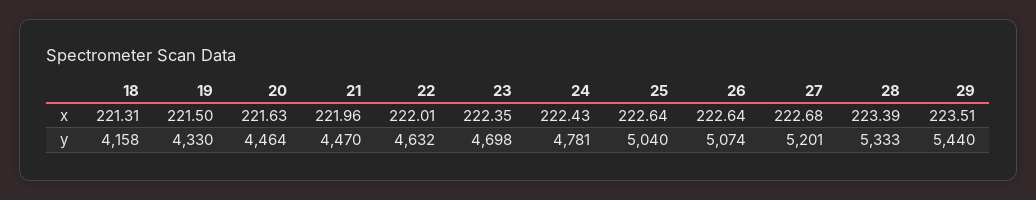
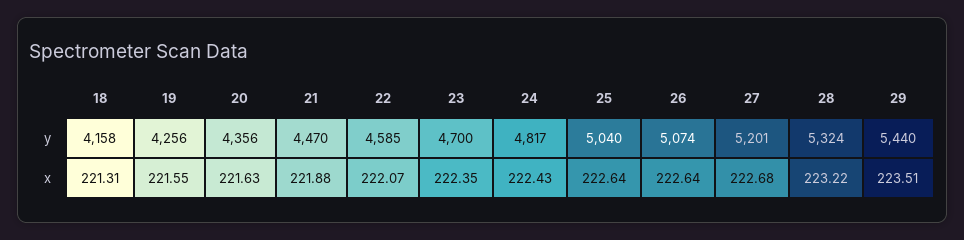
19, x: 221.5 -> 221.55
21, x: 221.96 -> 221.88
22, x: 222.01 -> 222.07
28, x: 223.39 -> 223.22
19, y: 4330 -> 4256
20, y: 4464 -> 4356
22, y: 4632 -> 4585
23, y: 4698 -> 4700
24, y: 4781 -> 4817
28, y: 5333 -> 5324

